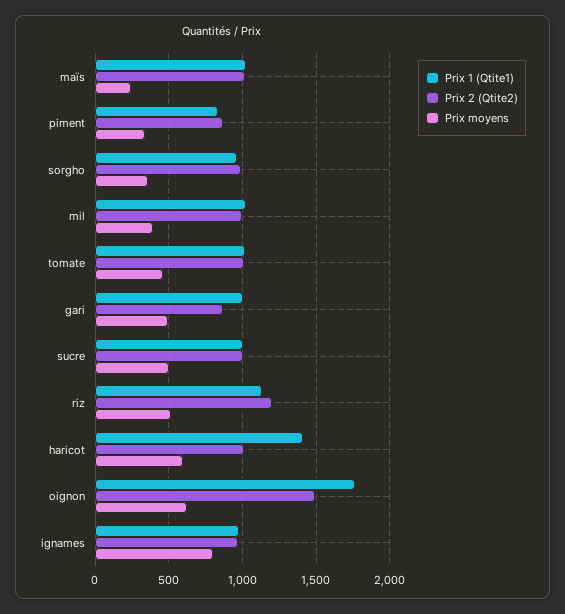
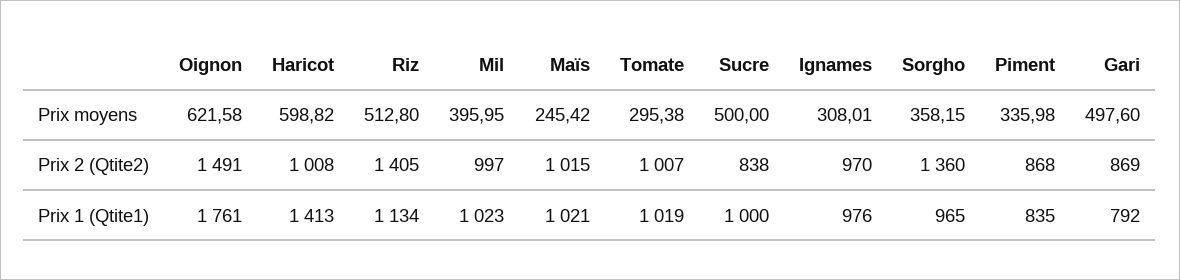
Prix 2 (Qtite2), sorgho: 1000 -> 1360
Prix moyens, tomate: 450 -> 295.38
Prix 1 (Qtite1), gari: 1000 -> 792
Prix 2 (Qtite2), sucre: 1000 -> 838
Prix 2 (Qtite2), riz: 1200 -> 1405
Prix moyens, ignames: 800 -> 308.01

